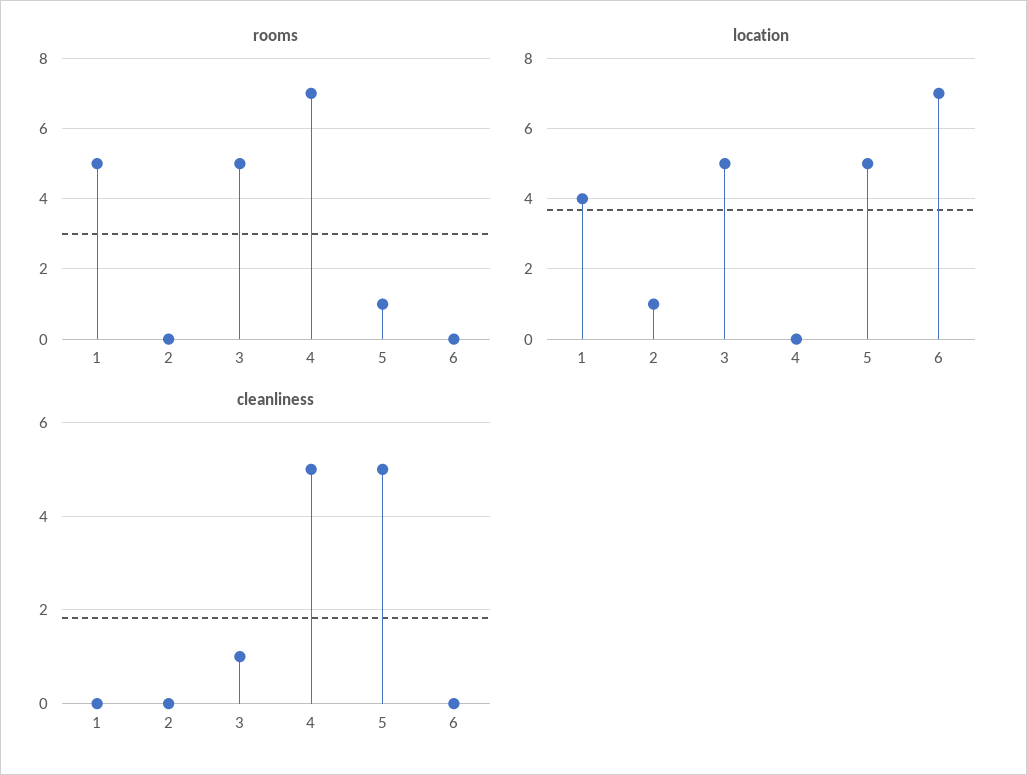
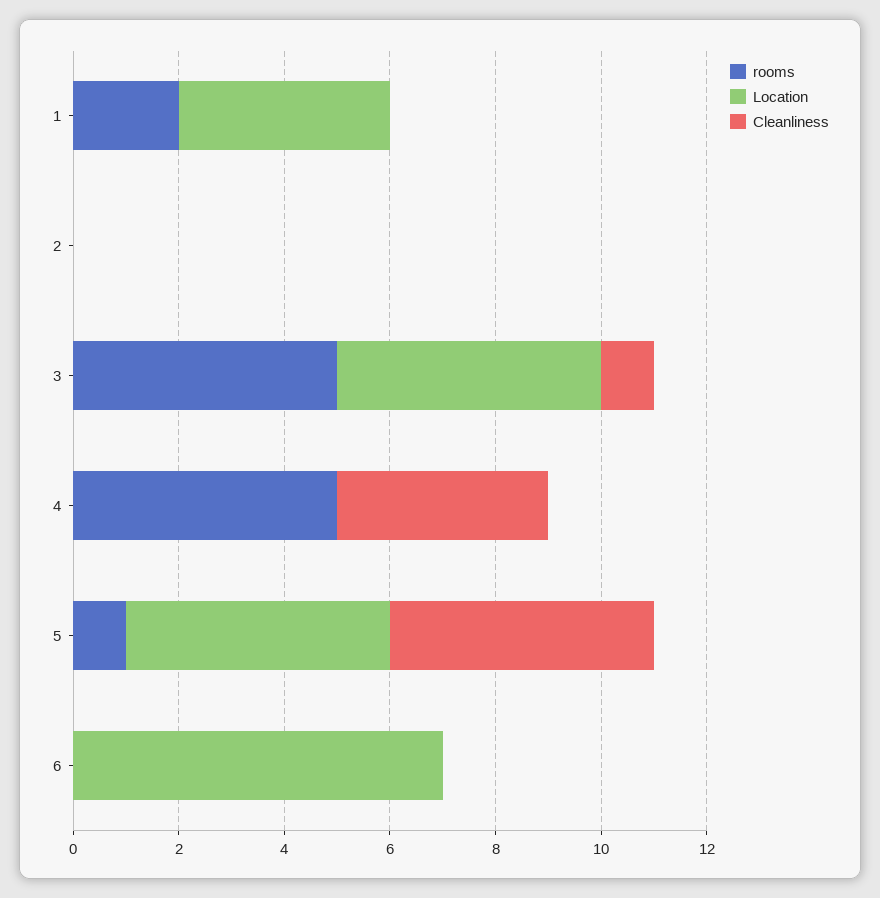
rooms, 1: 5 -> 2
rooms, 4: 7 -> 5
location, 2: 1 -> 0
cleanliness, 4: 5 -> 4

